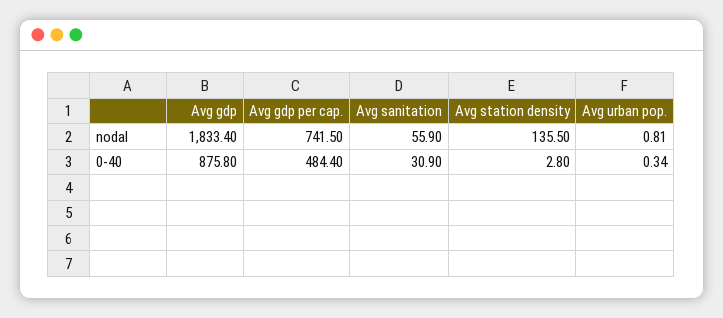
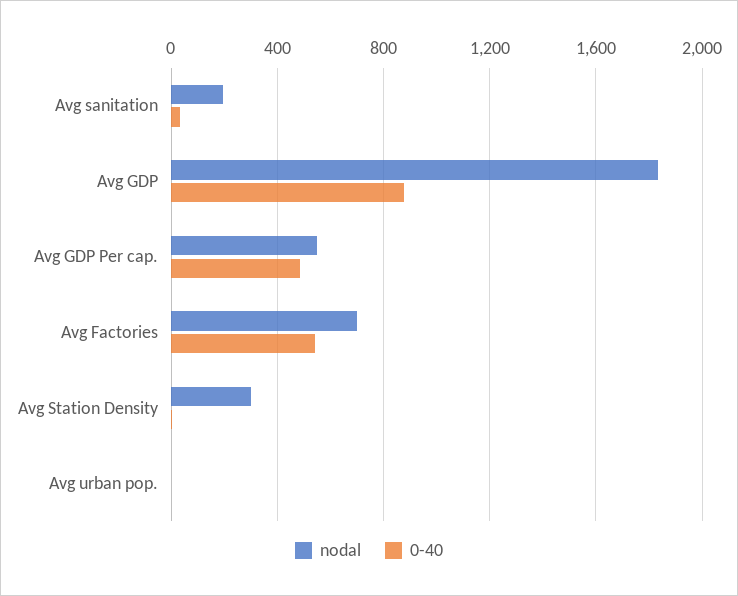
nodal, Avg gdp per cap.: 741.5 -> 550
nodal, Avg sanitation: 55.9 -> 200
nodal, Avg station density: 135.5 -> 300
nodal, Avg Factories: none -> 700
0-40, Avg Factories: none -> 550

